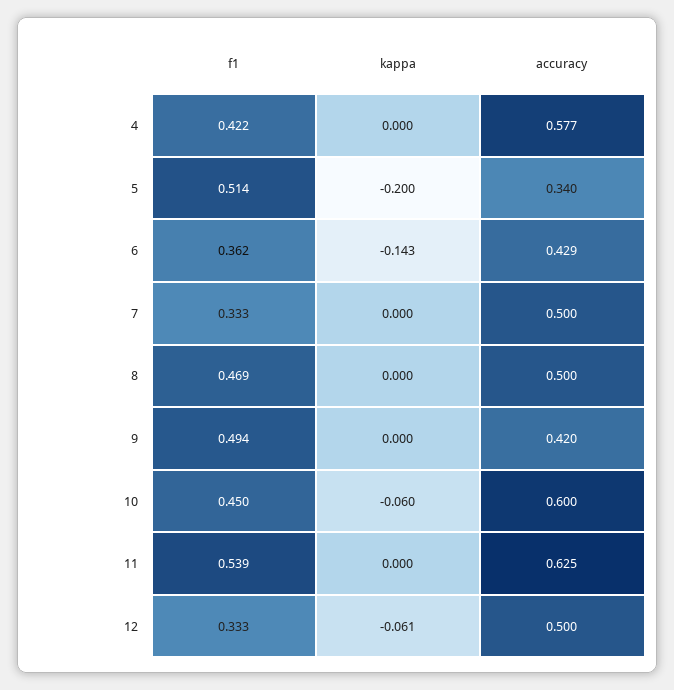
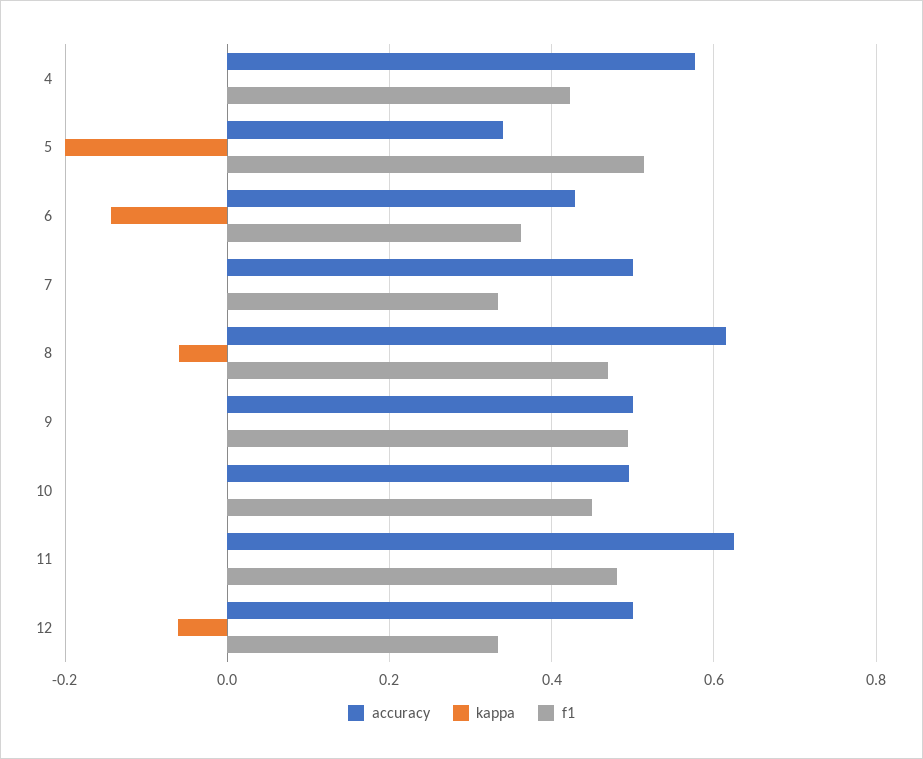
kappa, 8: 0 -> -0.06
accuracy, 8: 0.5 -> 0.62
accuracy, 9: 0.42 -> 0.5
kappa, 10: -0.06 -> 0
accuracy, 10: 0.6 -> 0.5
f1, 11: 0.539 -> 0.48

